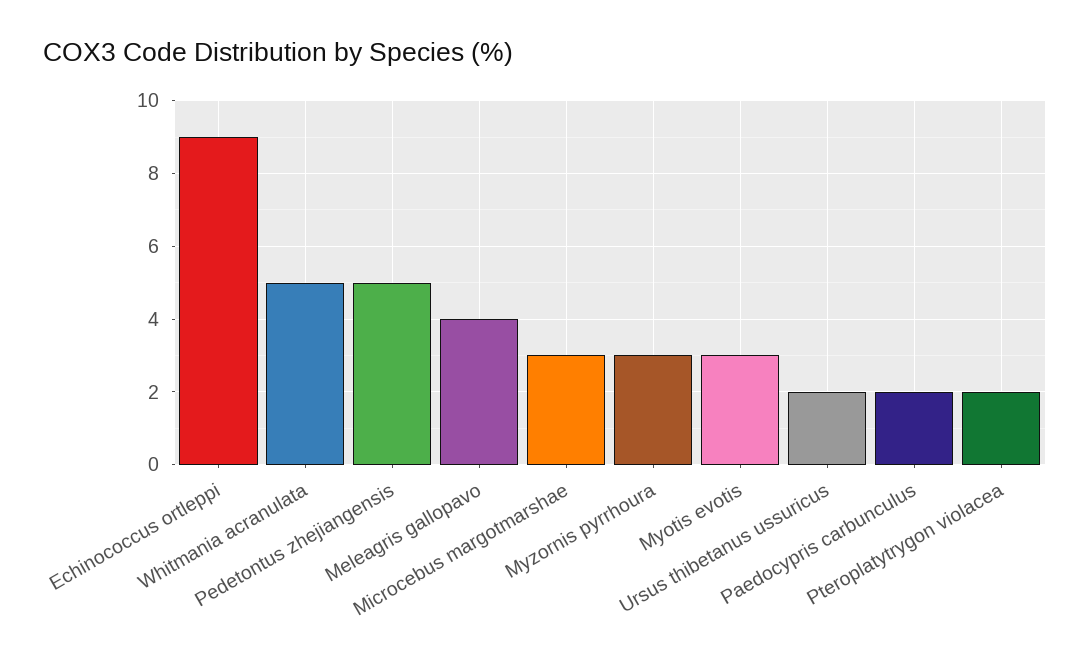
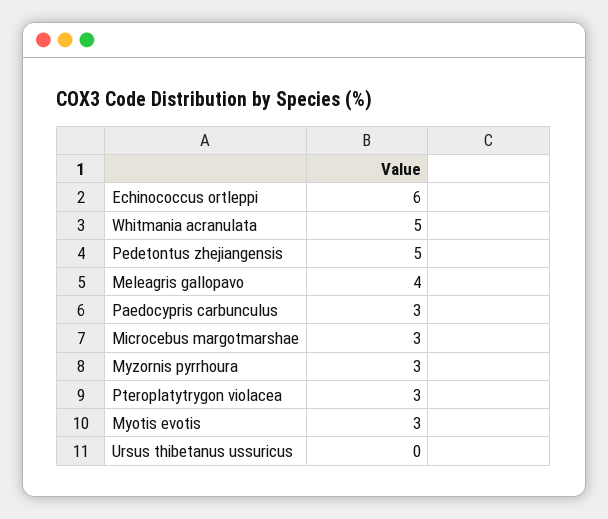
Echinococcus ortleppi: 9 -> 6
Ursus thibetanus ussuricus: 2 -> 0
Paedocypris carbunculus: 2 -> 3
Pteroplatytrygon violacea: 2 -> 3

